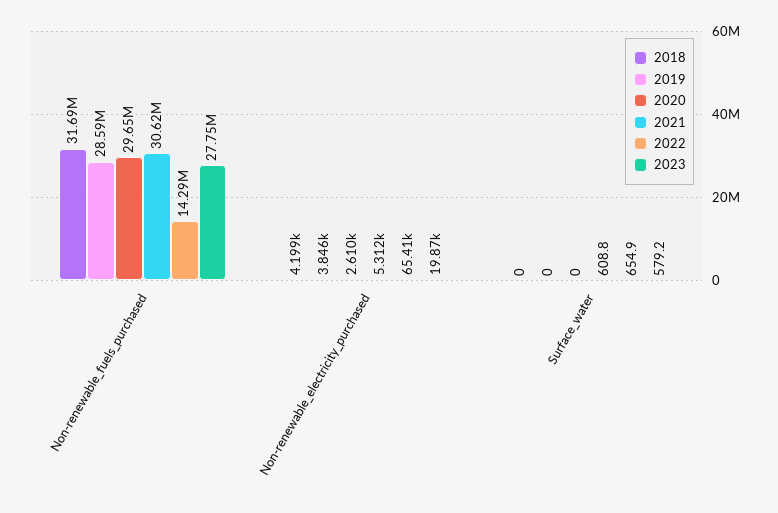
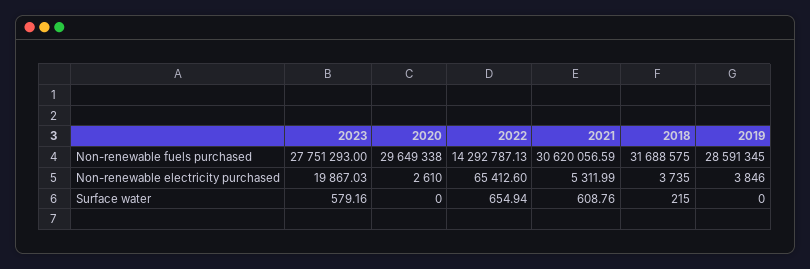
2018, Non-renewable_electricity_purchased: 4199 -> 3735
2018, Surface_water: 0 -> 215

